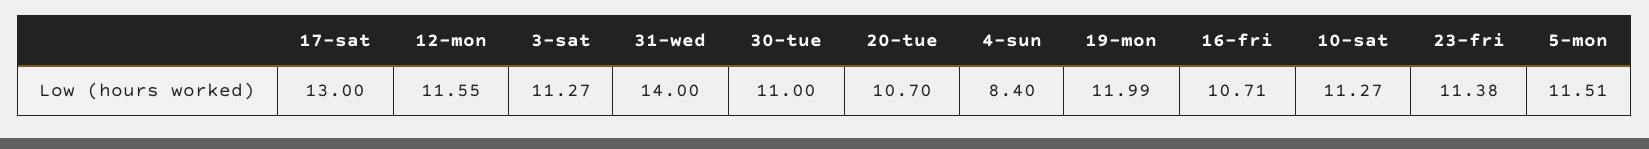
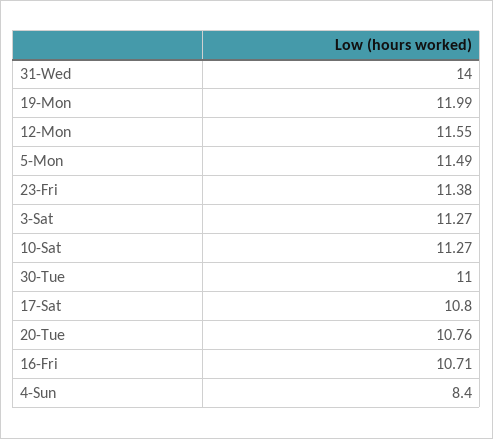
17-sat: 13 -> 10.8
20-tue: 10.7 -> 10.76
5-mon: 11.51 -> 11.49

